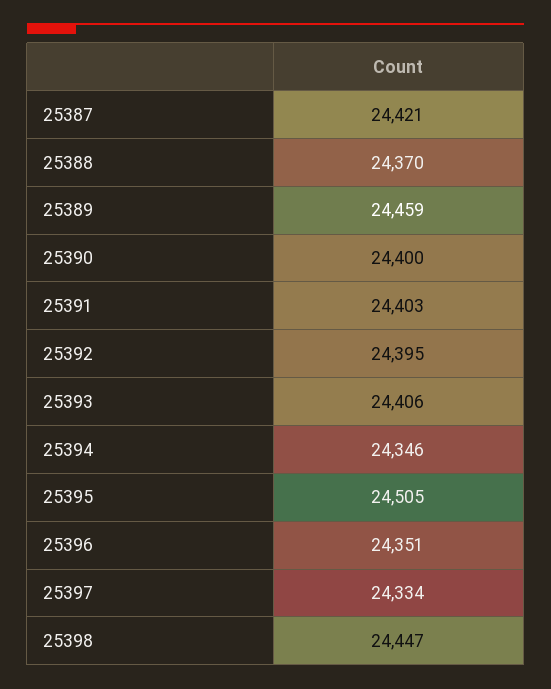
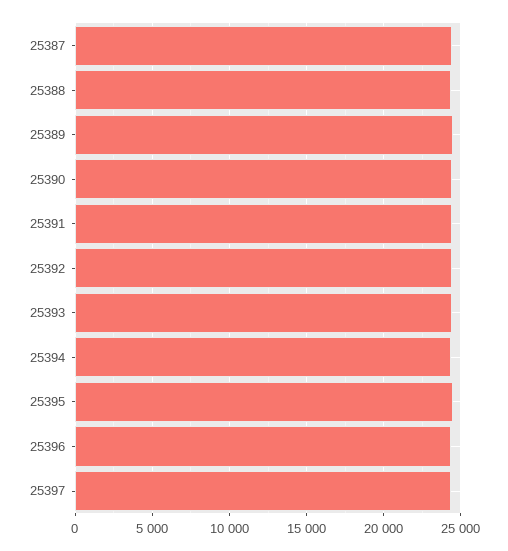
25398: 24447 -> none

